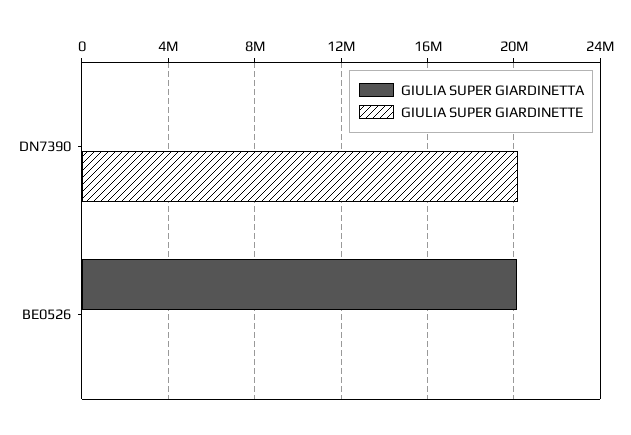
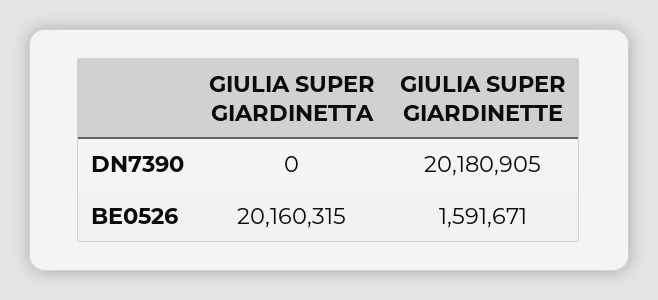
GIULIA SUPER GIARDINETTE, BE0526: 0 -> 1591671

